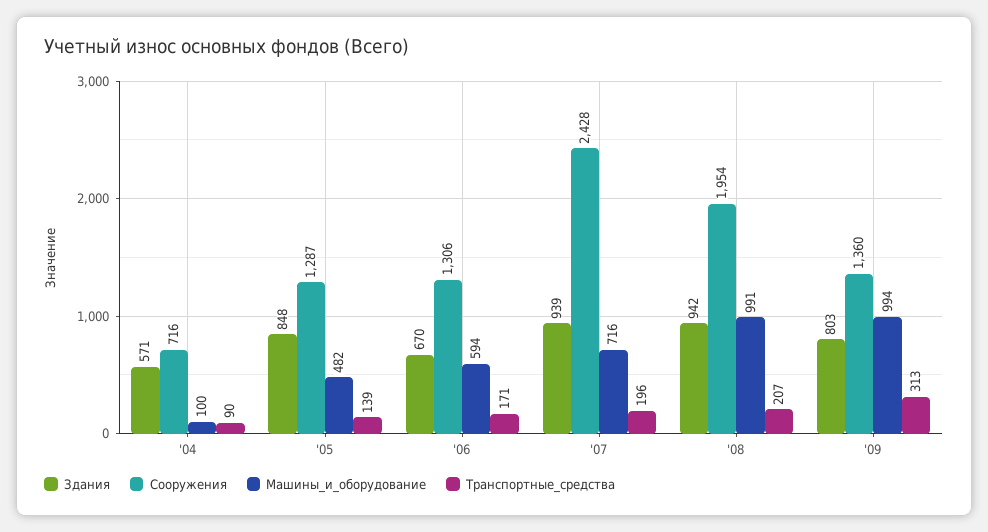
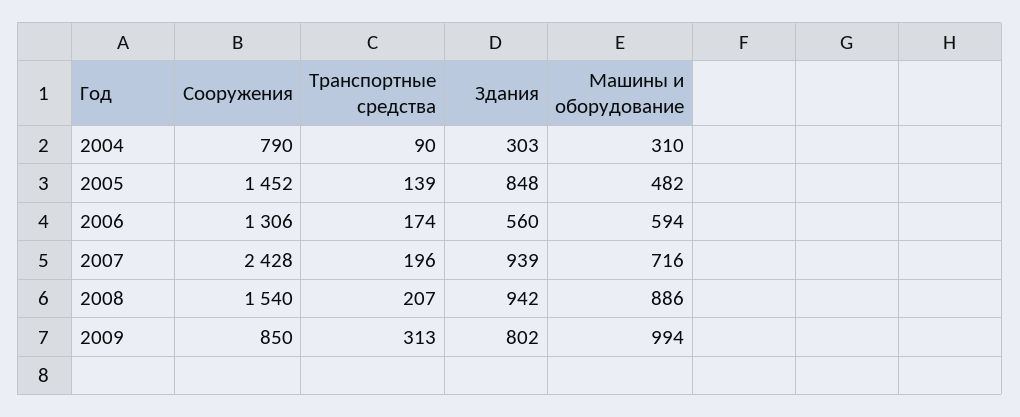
Здания, '04: 571 -> 303
Сооружения, '04: 716 -> 790
Машины_и_оборудование, '04: 100 -> 310
Сооружения, '05: 1287 -> 1452
Здания, '06: 670 -> 560
Транспортные_средства, '06: 171 -> 174
Сооружения, '08: 1954 -> 1540
Машины_и_оборудование, '08: 991 -> 886
Здания, '09: 803 -> 802
Сооружения, '09: 1360 -> 850

